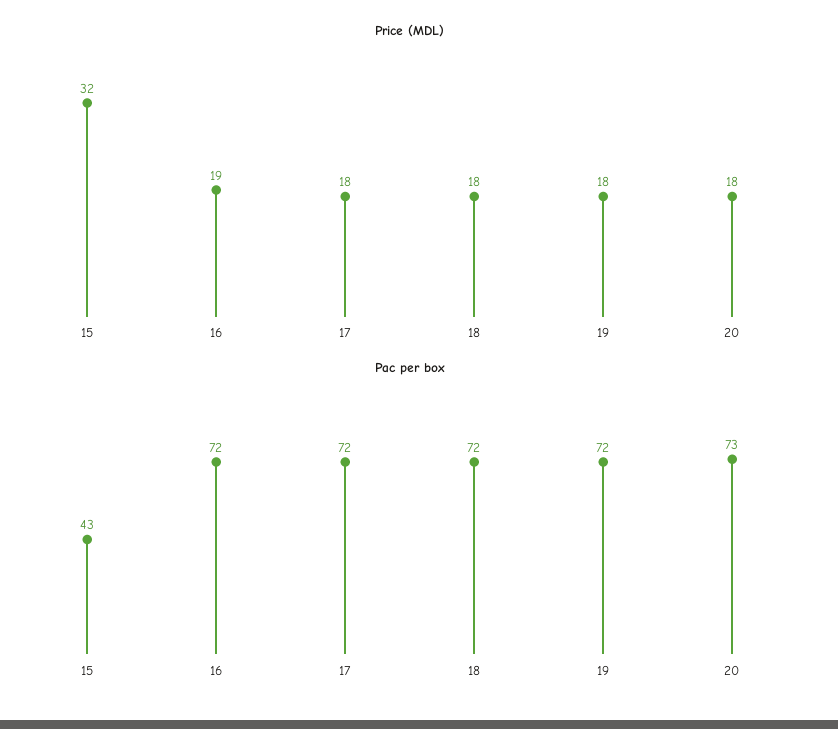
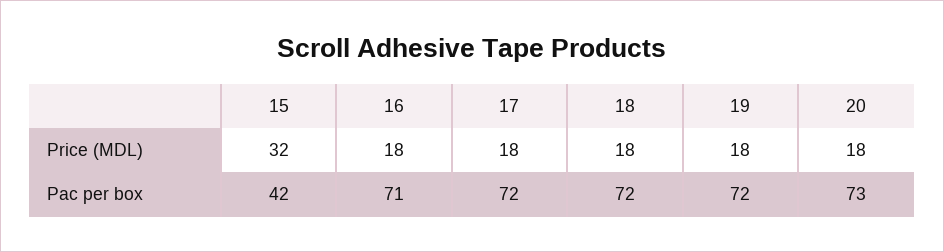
Price (MDL), 16: 19 -> 18
Pac per box, 15: 43 -> 42
Pac per box, 16: 72 -> 71

